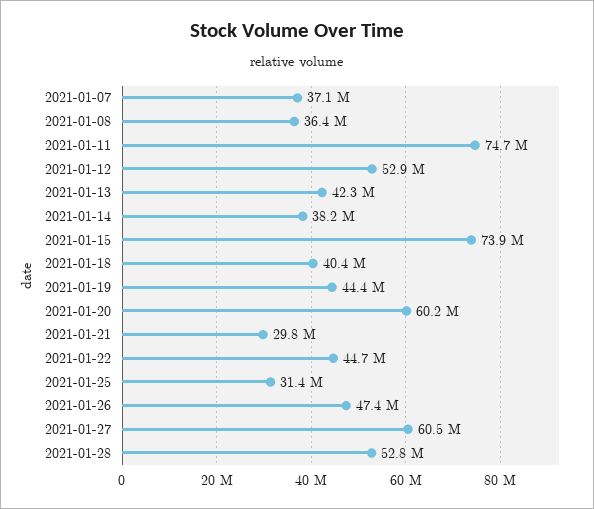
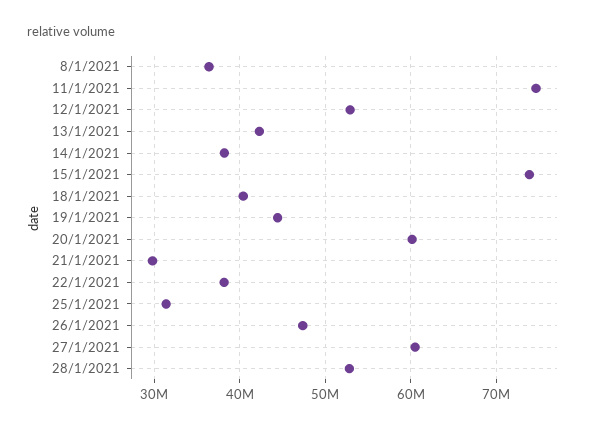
2021-01-07: 37100000 -> none
2021-01-22: 44700000 -> 38000000

